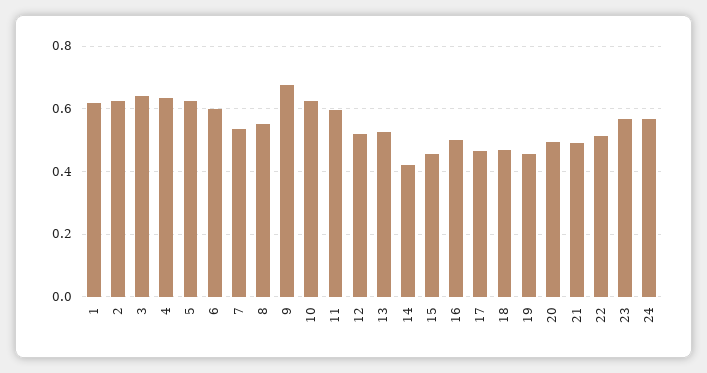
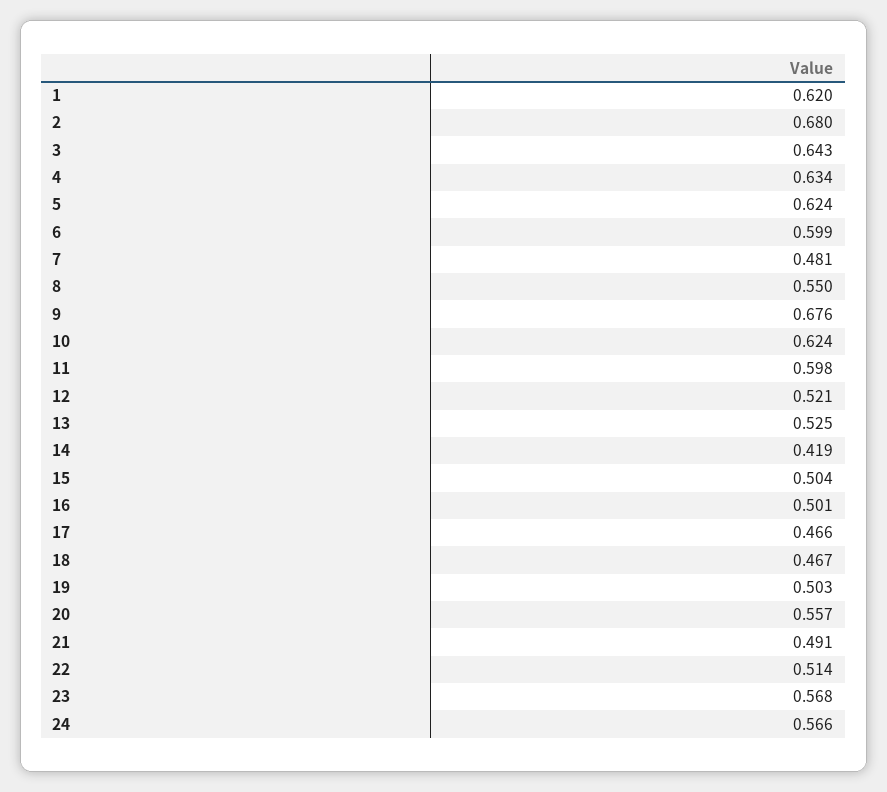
2: 0.62 -> 0.68
7: 0.54 -> 0.481
15: 0.46 -> 0.504
19: 0.46 -> 0.503
20: 0.5 -> 0.557

